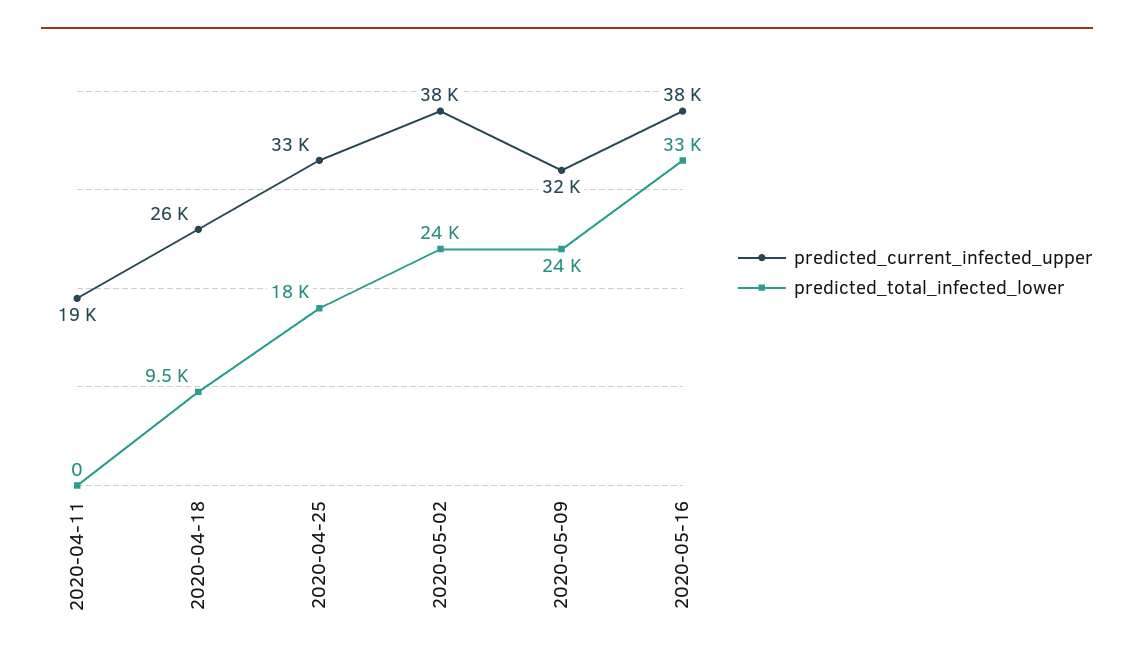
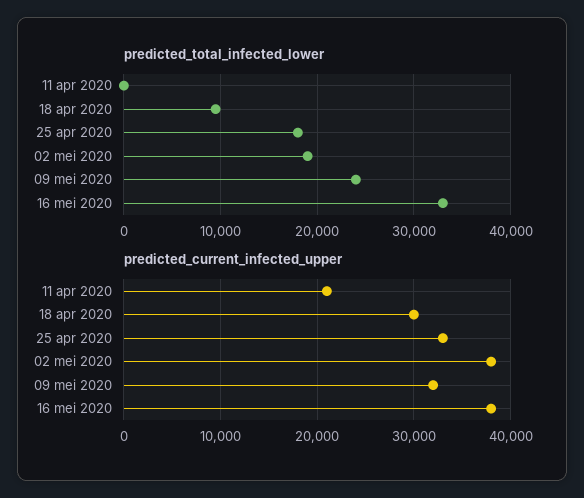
predicted_current_infected_upper, 2020-04-11: 19000 -> 21000
predicted_current_infected_upper, 2020-04-18: 26000 -> 30000
predicted_total_infected_lower, 2020-05-02: 24000 -> 19000

